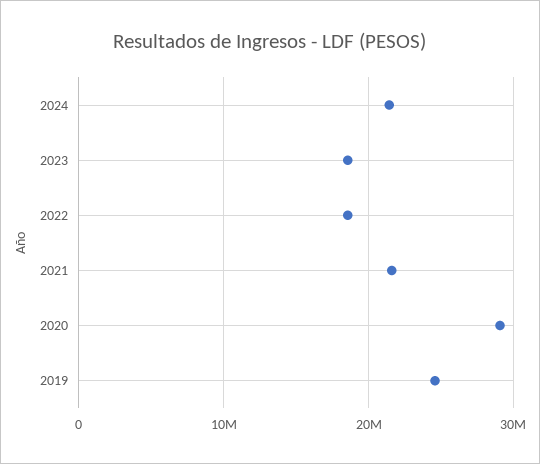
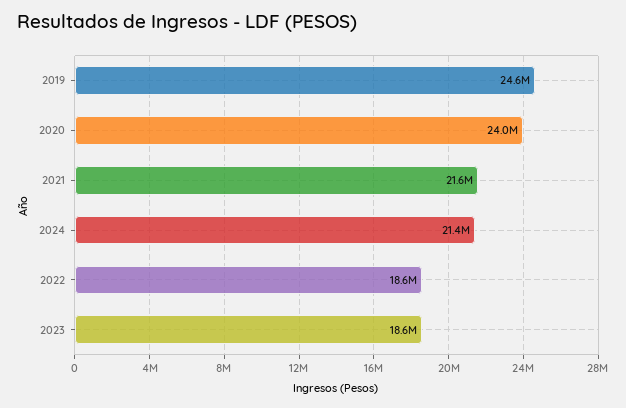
2020: 29000000 -> 24000000

